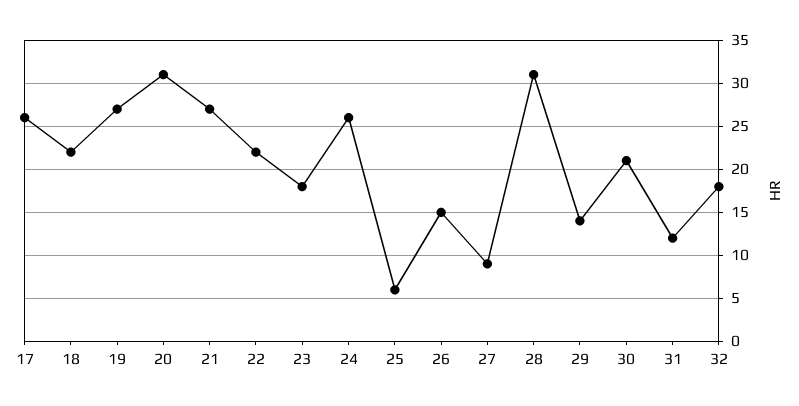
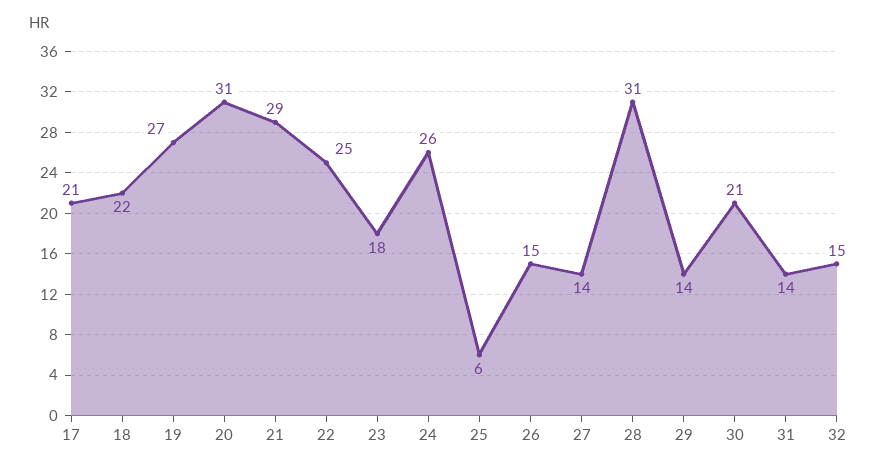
17: 26 -> 21
21: 27 -> 29
22: 22 -> 25
27: 9 -> 14
31: 12 -> 14
32: 18 -> 15

